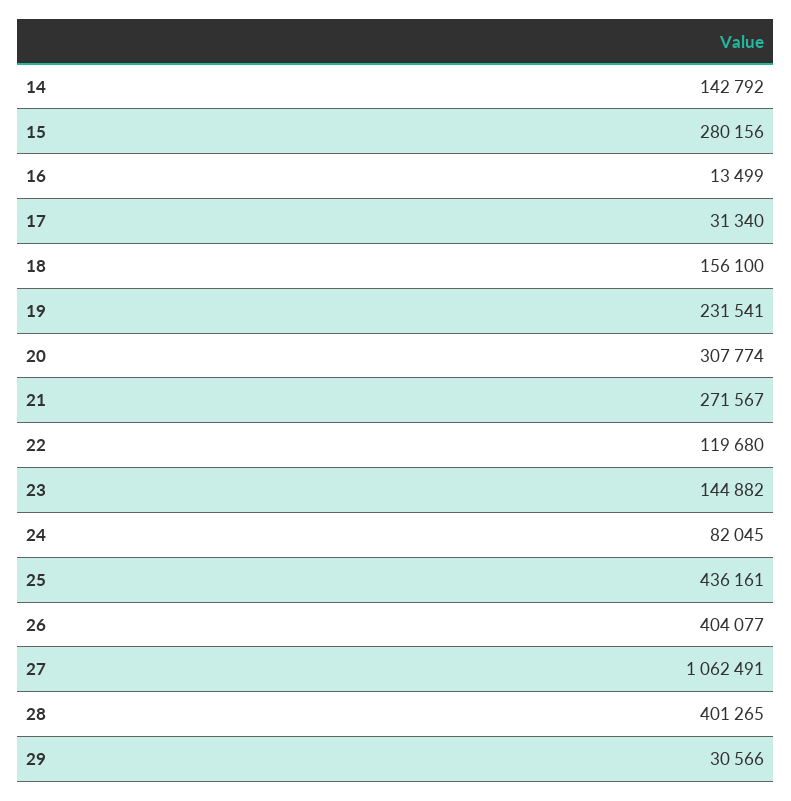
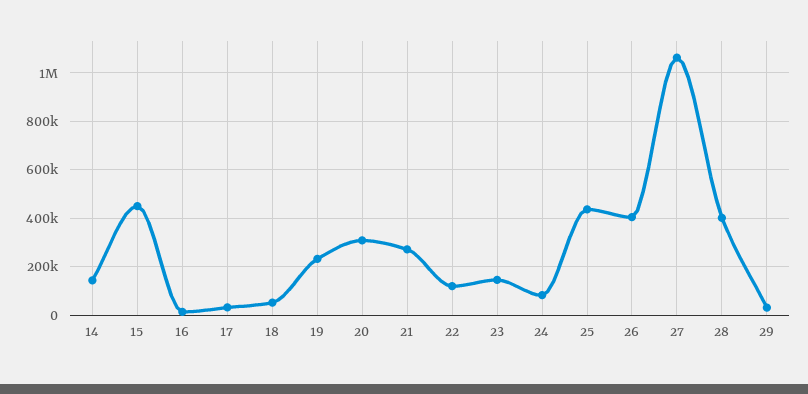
15: 280156 -> 450000
18: 156100 -> 50000

